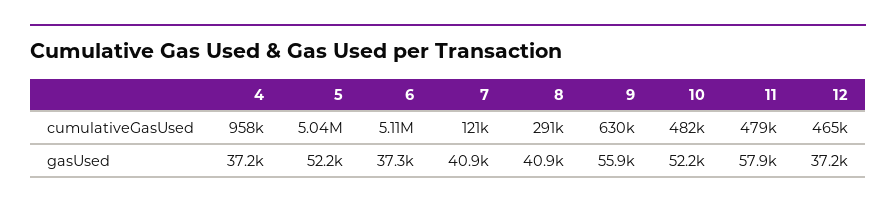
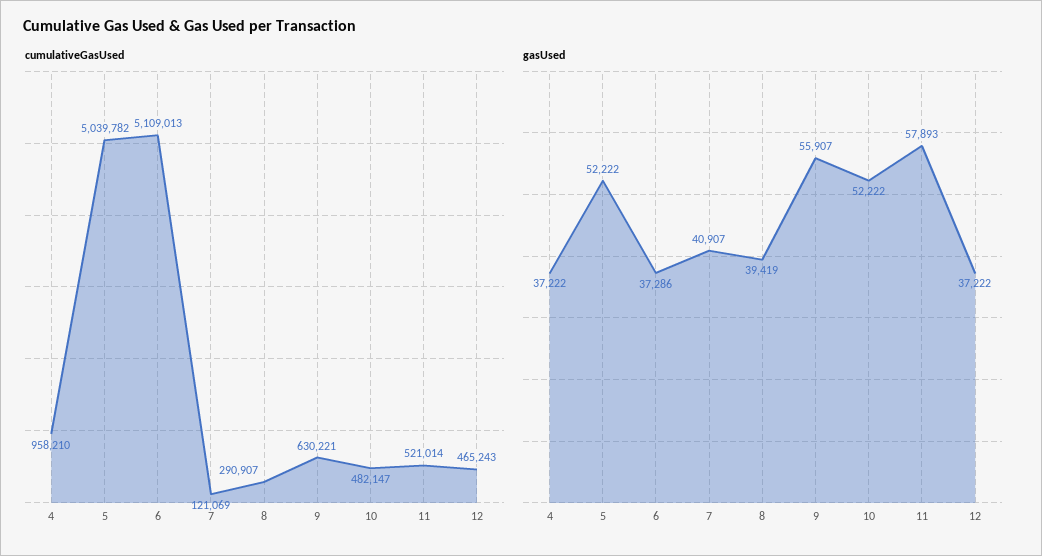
cumulativeGasUsed, 11: 479000 -> 521014
gasUsed, 8: 40900 -> 39419

